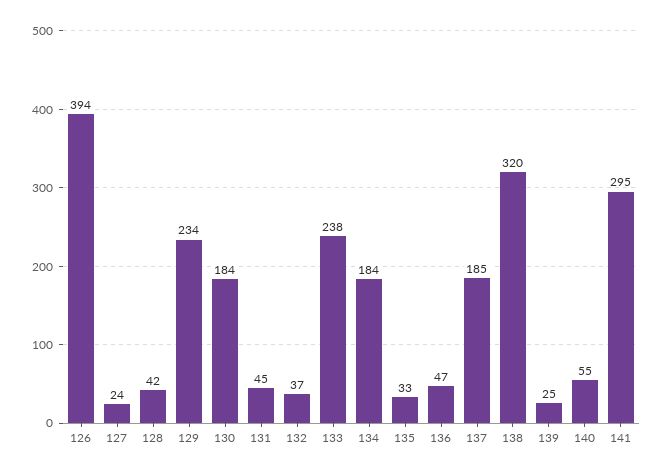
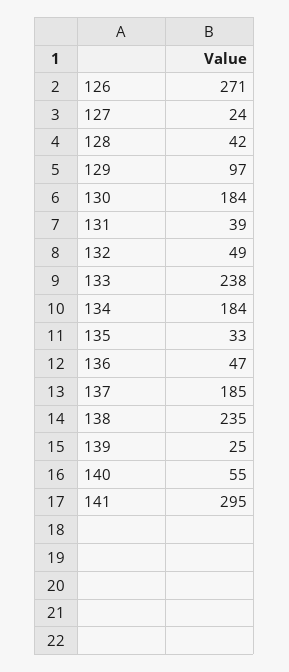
126: 394 -> 271
129: 234 -> 97
131: 45 -> 39
132: 37 -> 49
138: 320 -> 235

